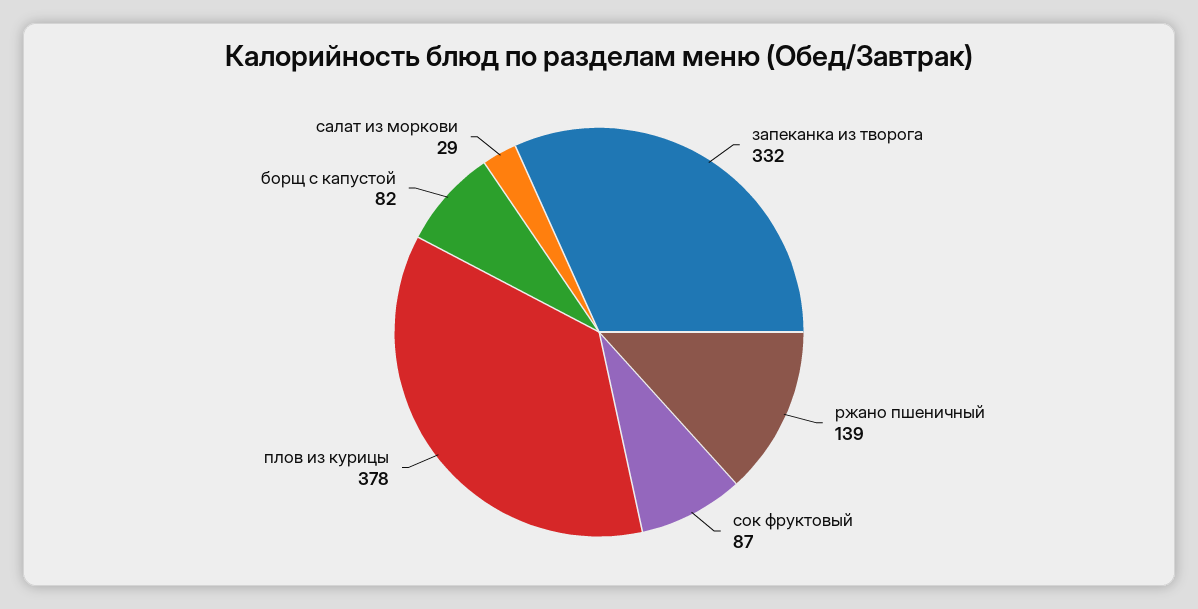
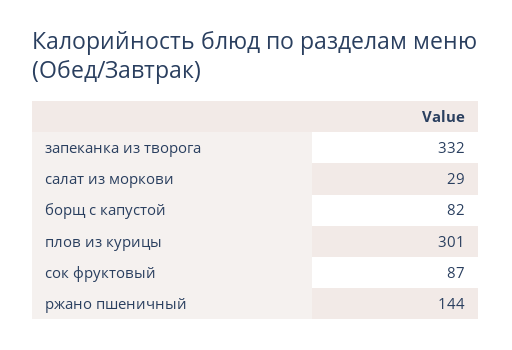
ржано пшеничный: 139 -> 144
плов из курицы: 378 -> 301

